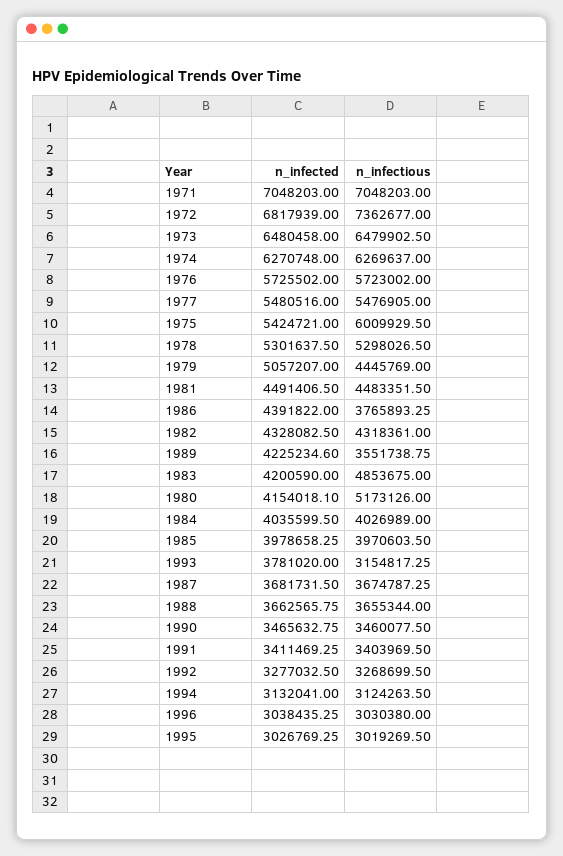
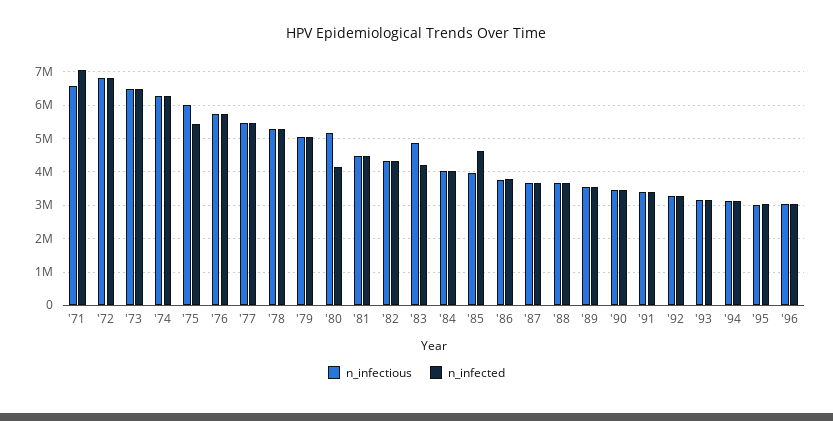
n_infectious, 1971: 7048203 -> 6600000
n_infectious, 1972: 7362677 -> 6800000
n_infectious, 1979: 4445769 -> 5000000
n_infected, 1986: 4391822 -> 3800000
n_infected, 1989: 4225234.6 -> 3600000
n_infected, 1985: 3978658.25 -> 4600000
n_infected, 1993: 3781020 -> 3200000

